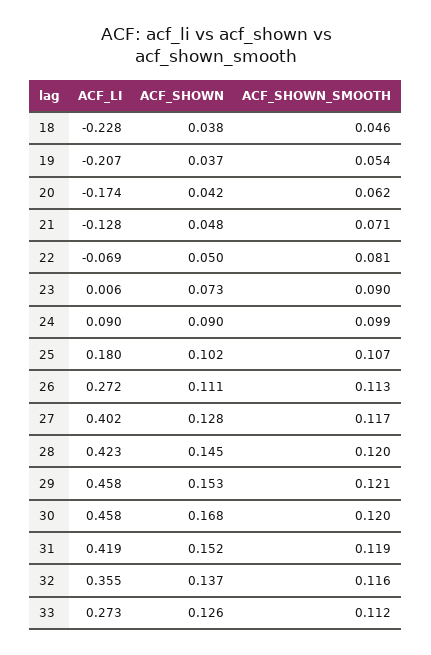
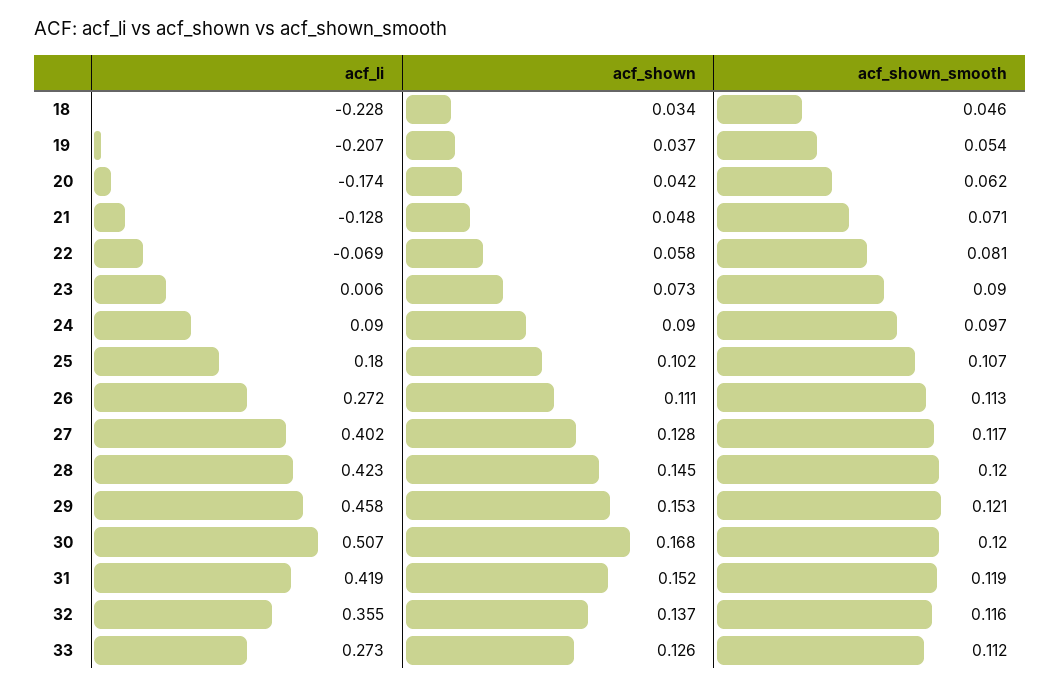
ACF_SHOWN, 18: 0.038 -> 0.034
ACF_SHOWN, 22: 0.05 -> 0.058
ACF_SHOWN_SMOOTH, 24: 0.099 -> 0.097
ACF_LI, 30: 0.458 -> 0.507

